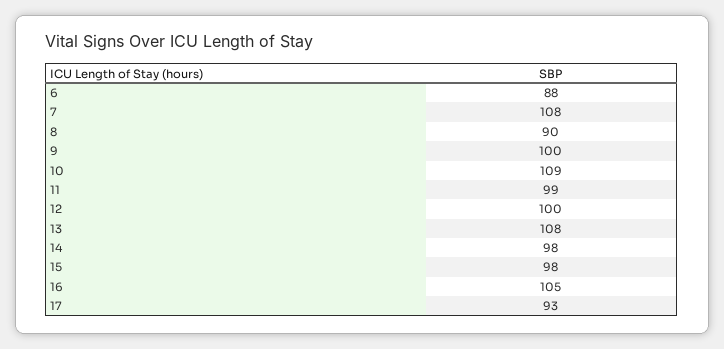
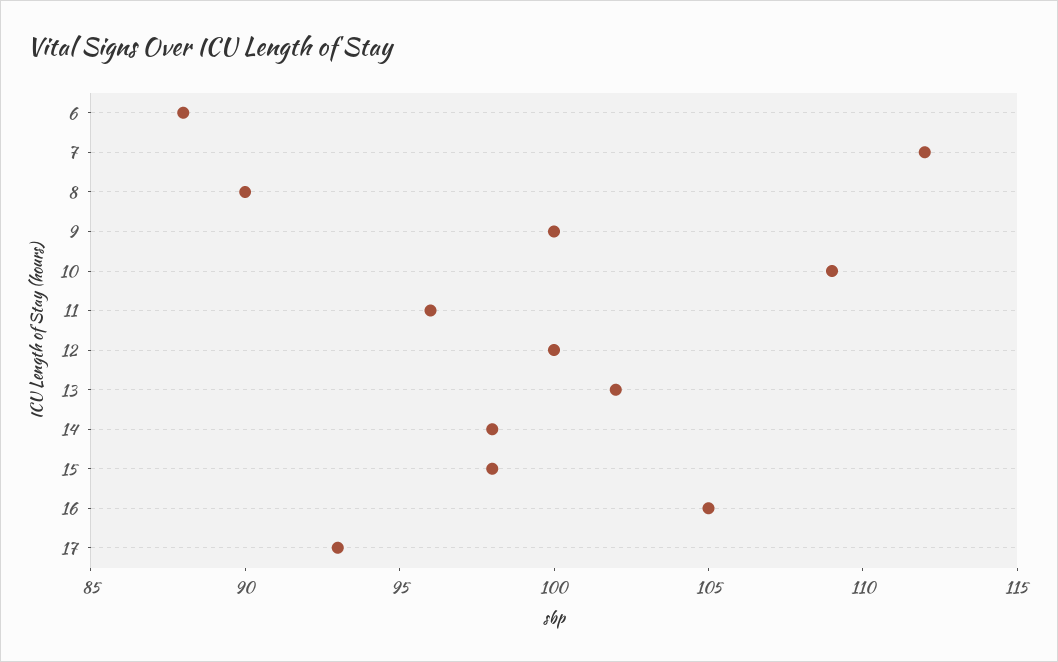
7: 108 -> 112
11: 99 -> 96
13: 108 -> 102

